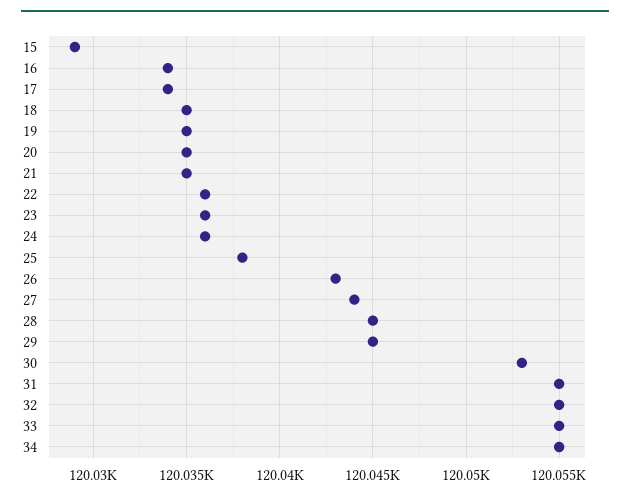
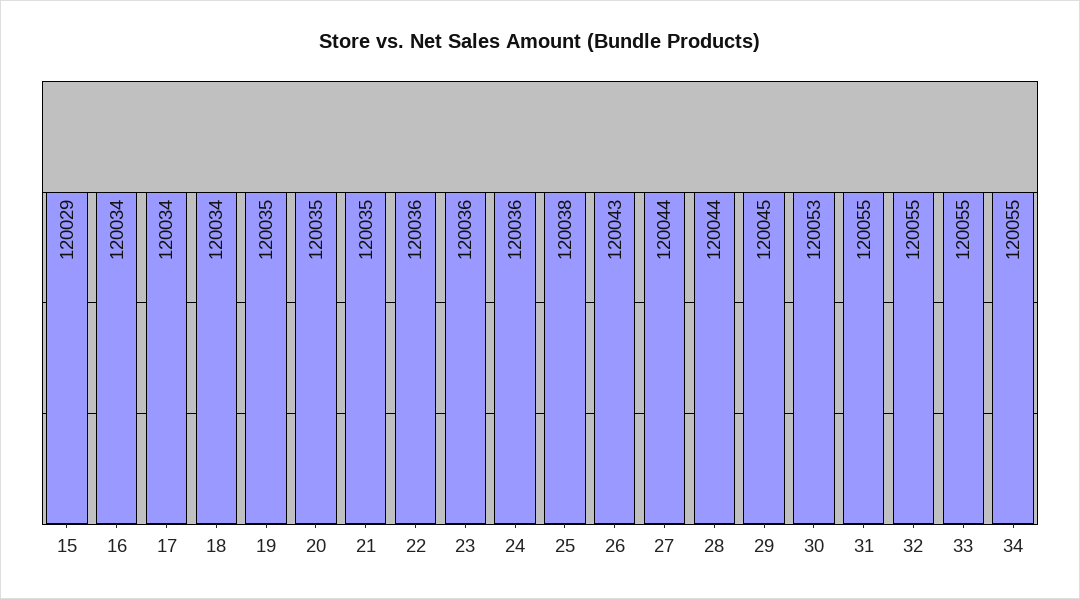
18: 120035 -> 120034
28: 120045 -> 120044

